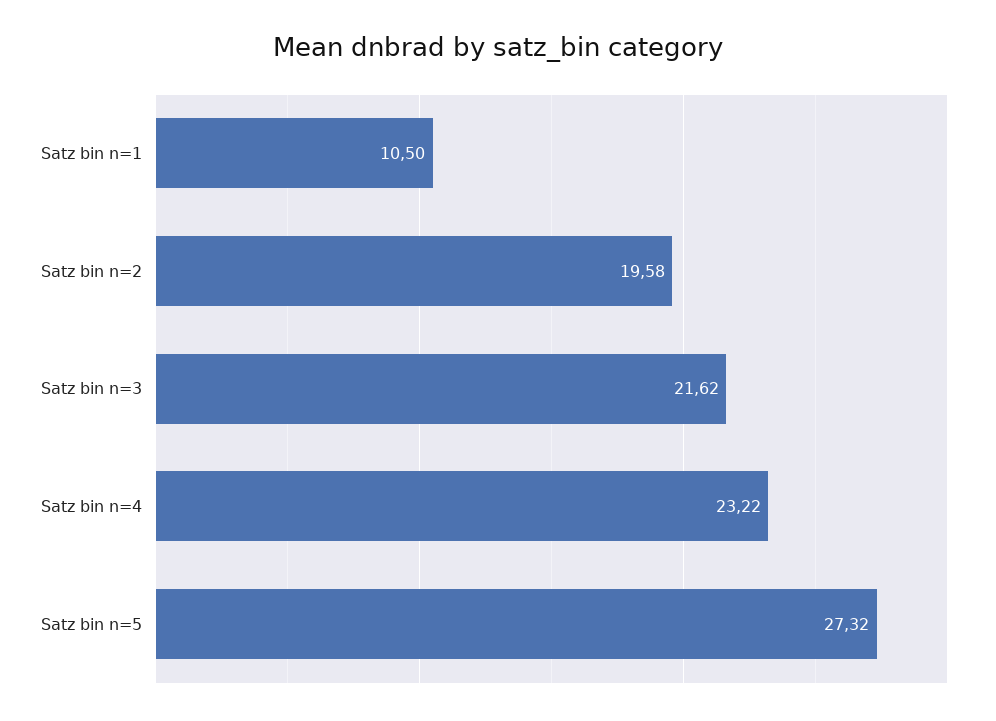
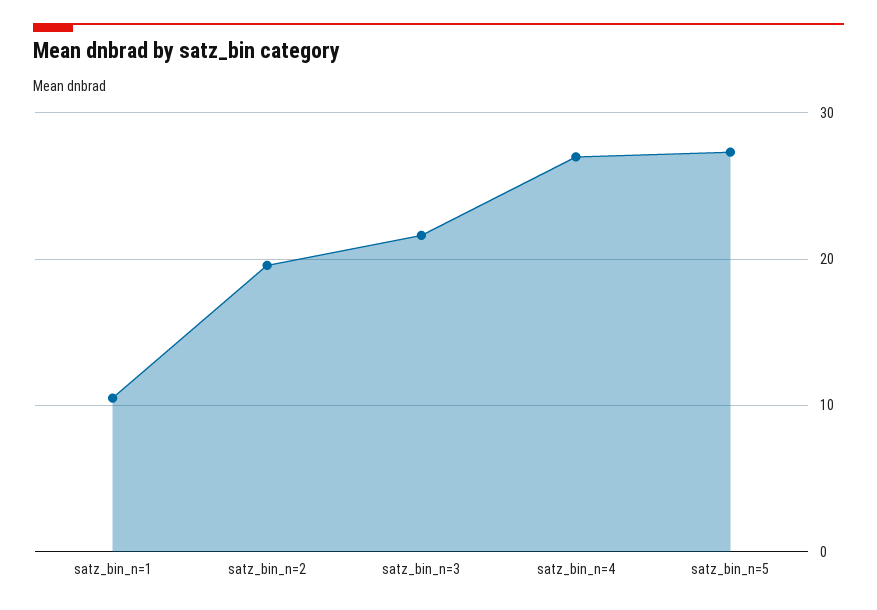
Satz bin n=4: 23.22 -> 27

